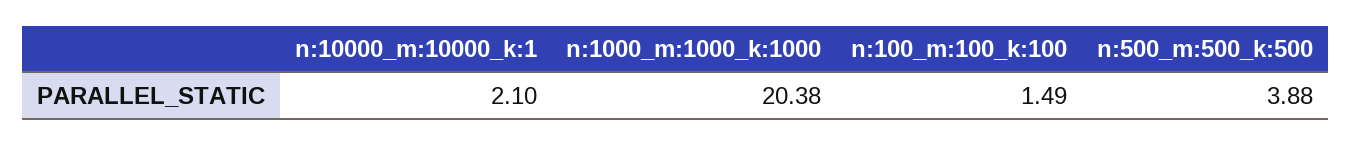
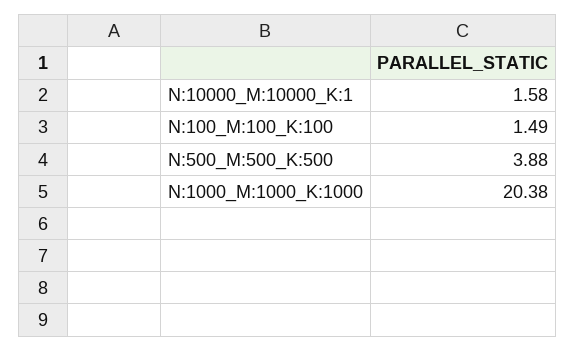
n:10000_m:10000_k:1: 2.1 -> 1.58

